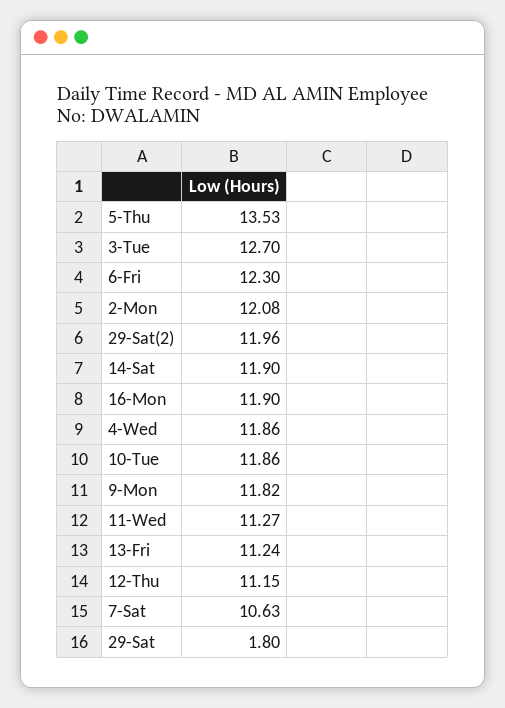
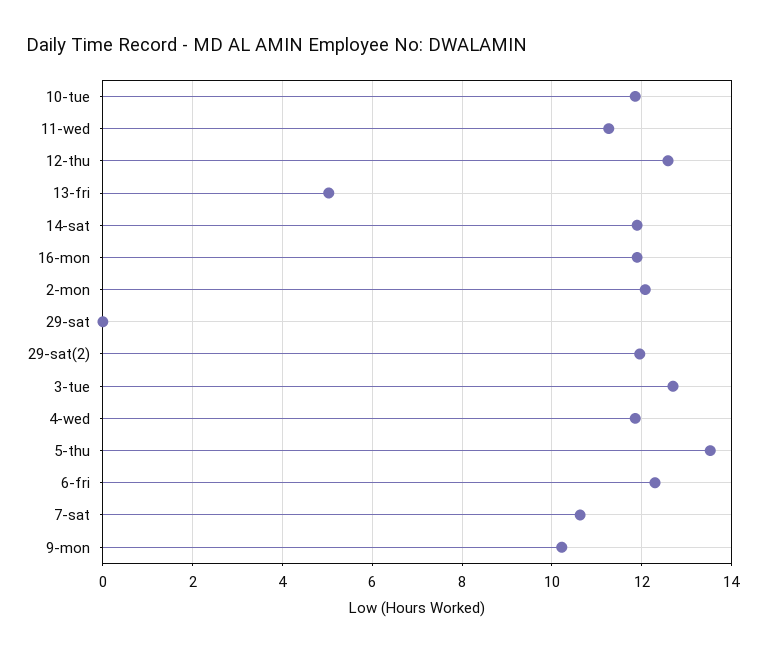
9-Mon: 11.82 -> 10.2
13-Fri: 11.24 -> 5
12-Thu: 11.15 -> 12.6
29-Sat: 1.8 -> 0

